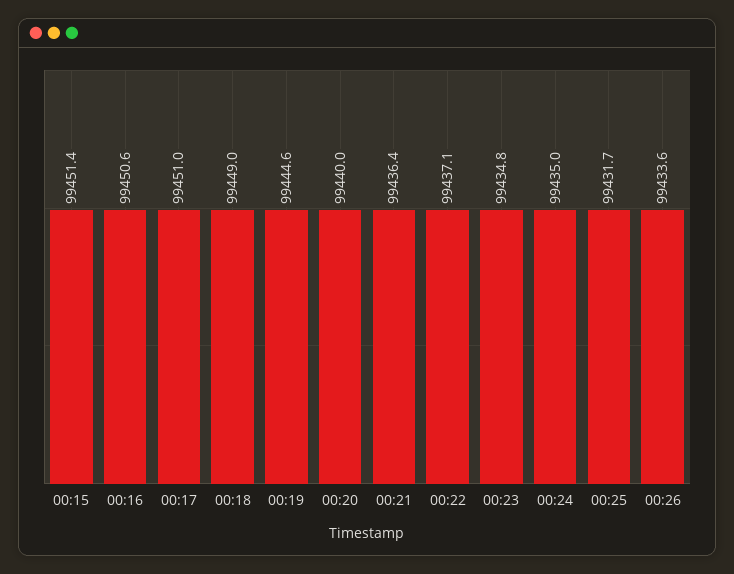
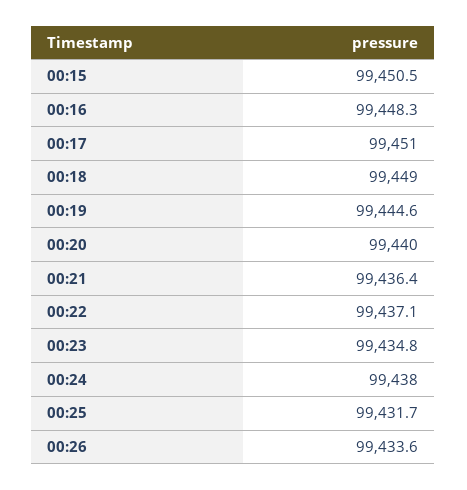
00:15: 99451.4 -> 99450.5
00:16: 99450.6 -> 99448.3
00:24: 99435 -> 99438

